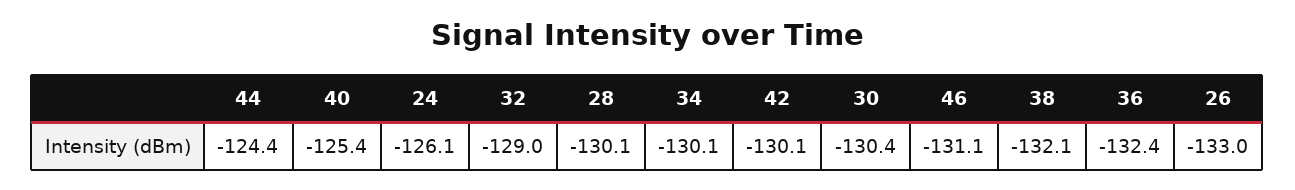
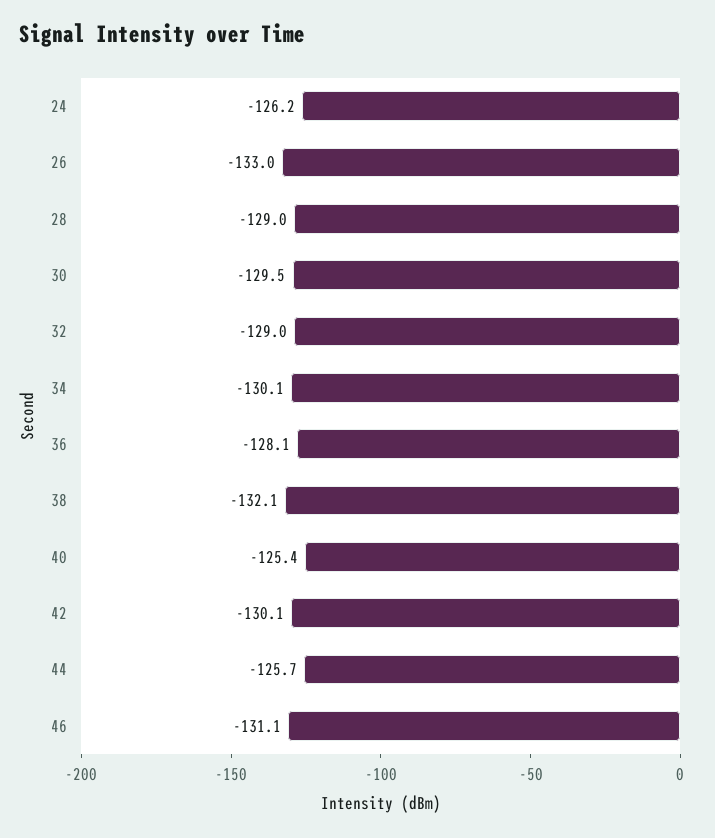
44: -124.4 -> -125.7
24: -126.1 -> -126.2
28: -130.1 -> -129
30: -130.4 -> -129.5
36: -132.4 -> -128.1

